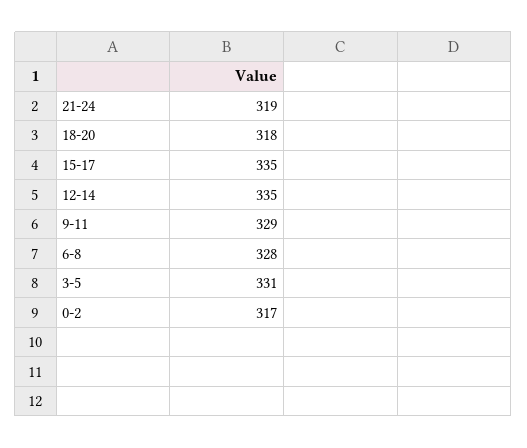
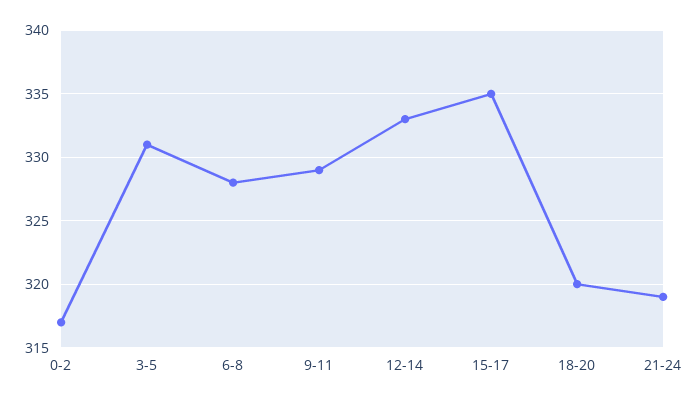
18-20: 318 -> 320
12-14: 335 -> 333

